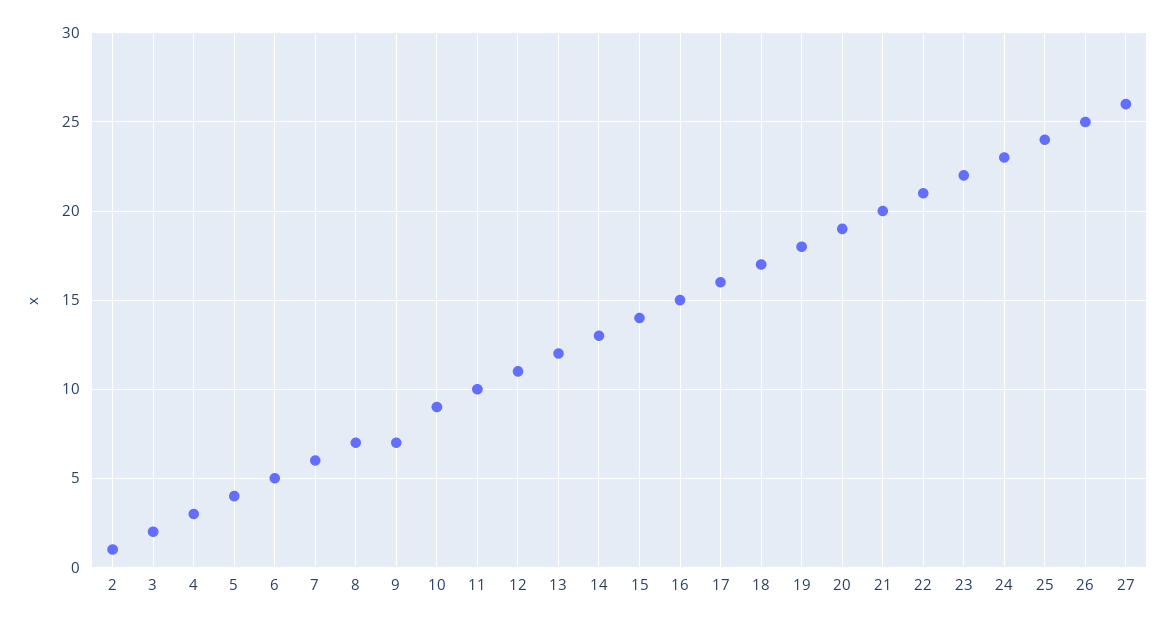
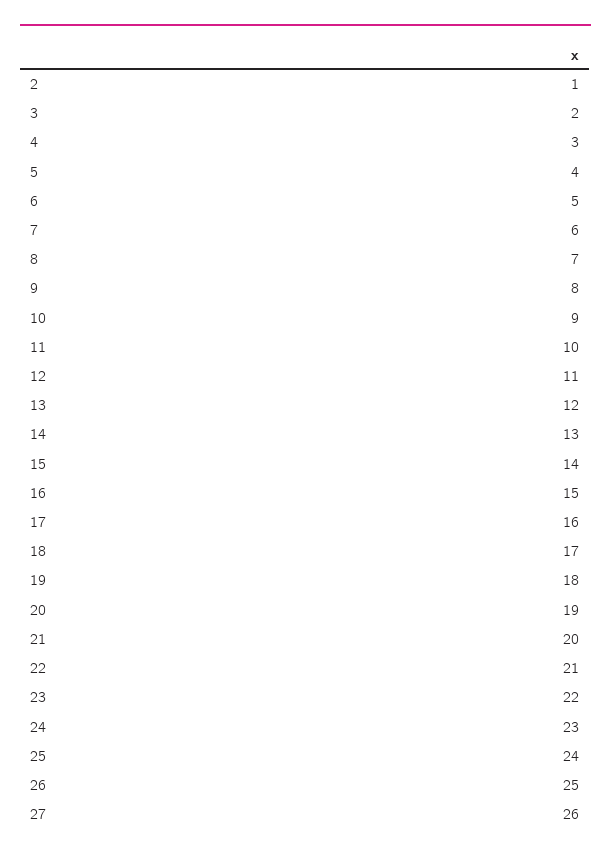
9: 7 -> 8

